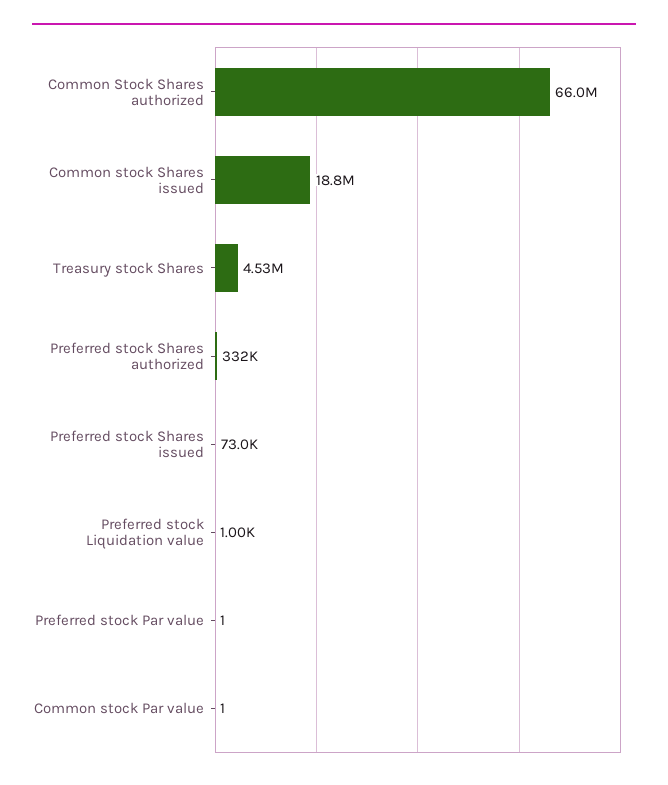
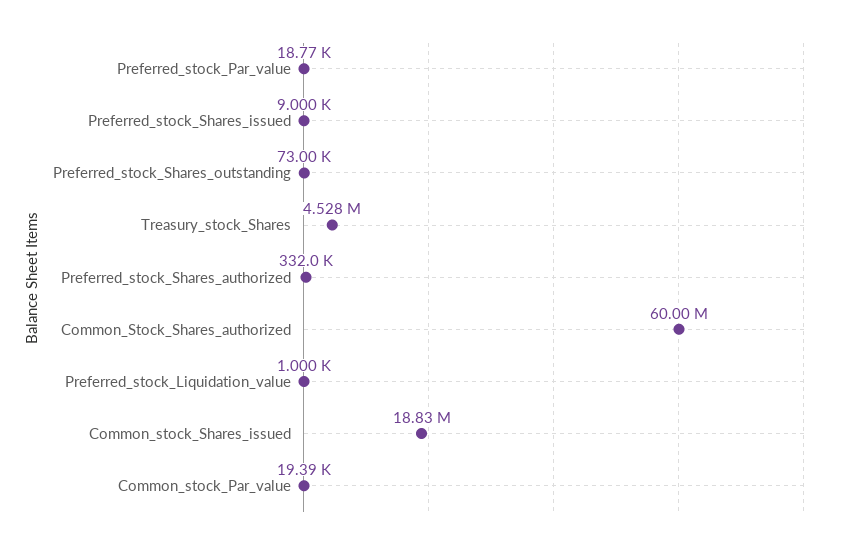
Common Stock Shares authorized: 66000000 -> 60000000
Preferred stock Shares issued: 73000 -> 9000
Preferred stock Par value: 1 -> 18770
Common stock Par value: 1 -> 19390
Preferred_stock_Shares_outstanding: none -> 73000

